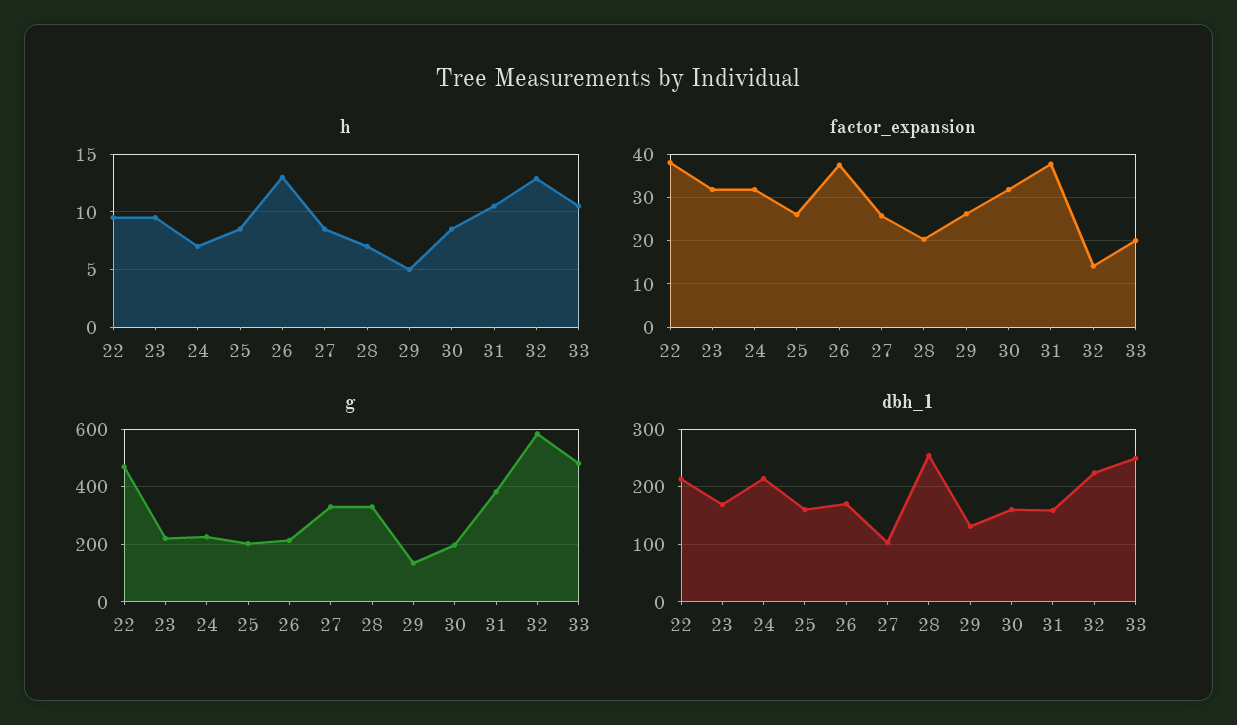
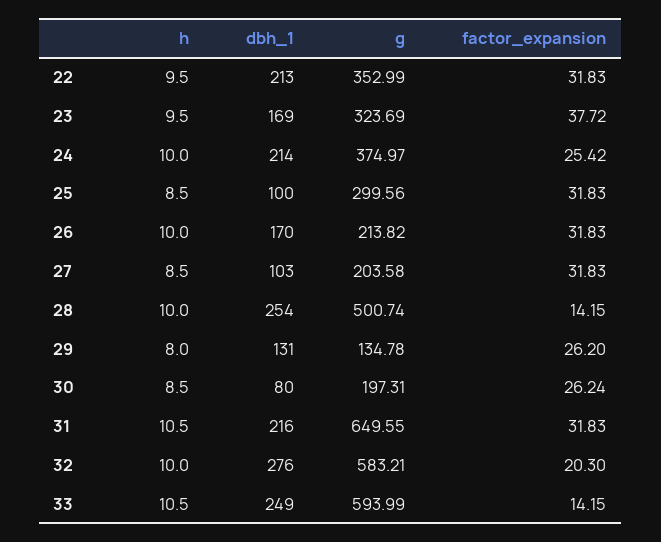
h, 24: 7 -> 10
h, 26: 13 -> 10
h, 28: 7 -> 10
h, 29: 5 -> 8
h, 32: 13 -> 10
factor_expansion, 22: 38 -> 31.83
factor_expansion, 23: 32 -> 37.72
factor_expansion, 24: 32 -> 25.42
factor_expansion, 25: 26 -> 31.83
factor_expansion, 26: 38 -> 31.83
factor_expansion, 27: 26 -> 31.83
factor_expansion, 28: 20 -> 14.15
factor_expansion, 30: 32 -> 26.24
factor_expansion, 31: 38 -> 31.83
factor_expansion, 32: 14 -> 20.3
factor_expansion, 33: 20 -> 14.15
g, 22: 475 -> 352.99
g, 23: 225 -> 323.69
g, 24: 225 -> 374.97
g, 25: 200 -> 299.56
g, 27: 325 -> 203.58
g, 28: 325 -> 500.74
g, 31: 375 -> 649.55
g, 33: 475 -> 593.99
dbh_1, 25: 160 -> 100
dbh_1, 30: 160 -> 80
dbh_1, 31: 160 -> 216
dbh_1, 32: 220 -> 276

